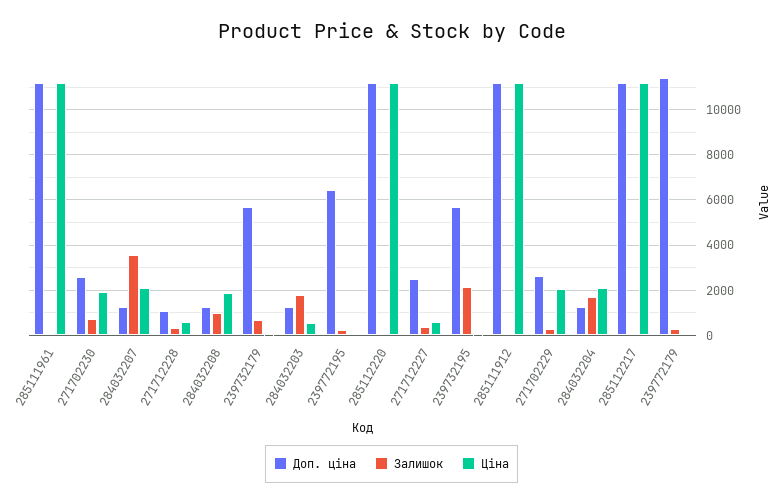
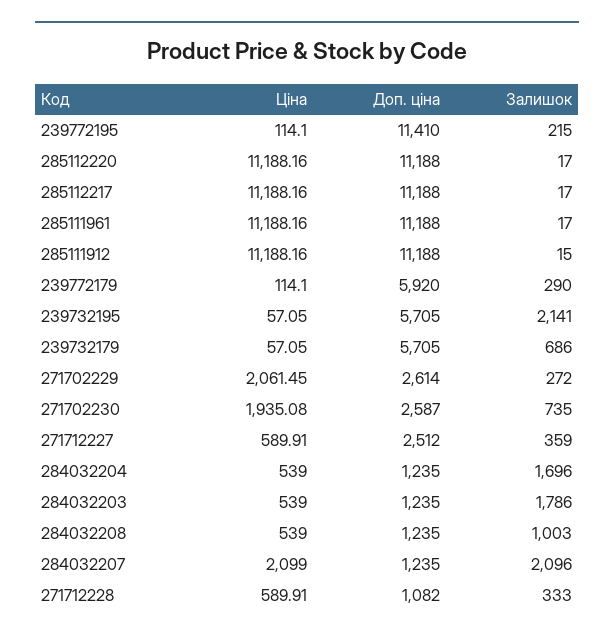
Залишок, 284032207: 3500 -> 2096
Ціна, 284032208: 2000 -> 539
Доп. ціна, 239772195: 6500 -> 11410
Ціна, 284032204: 2000 -> 539
Доп. ціна, 239772179: 11500 -> 5920

